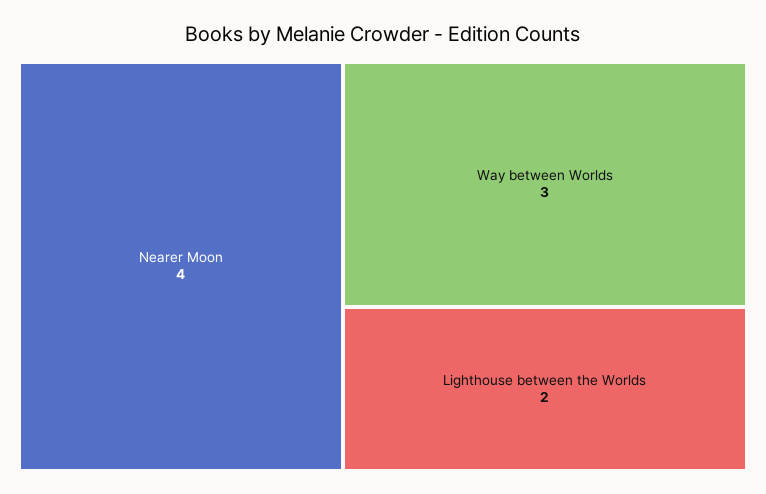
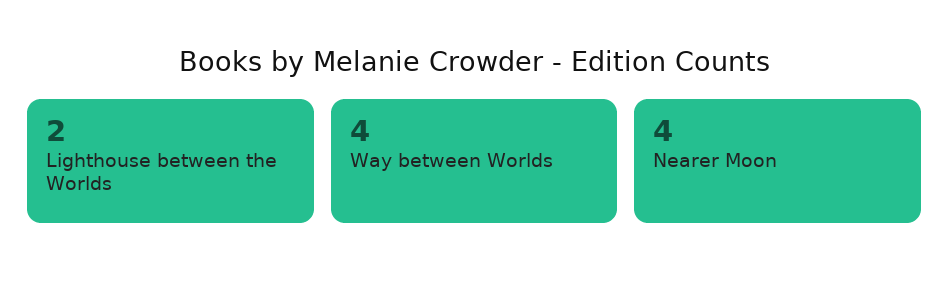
Way between Worlds: 3 -> 4

